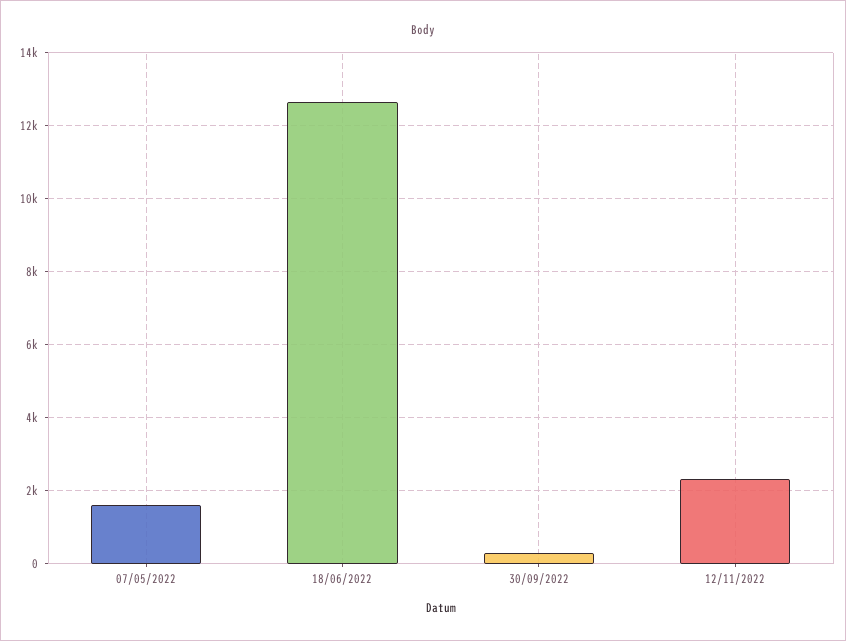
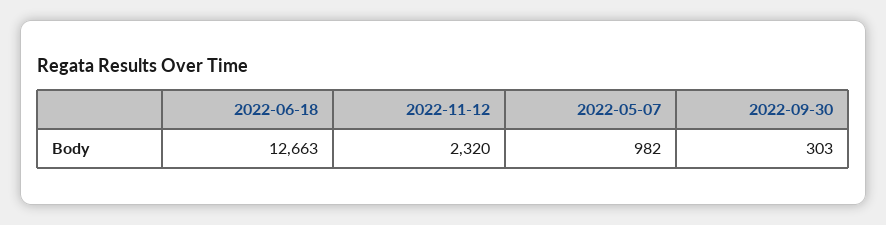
07/05/2022: 1600 -> 982

